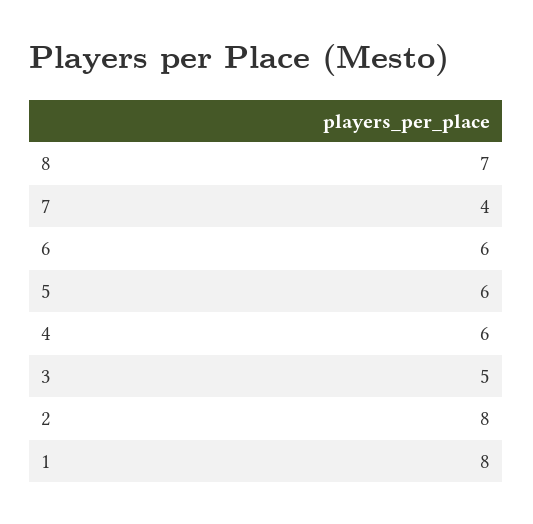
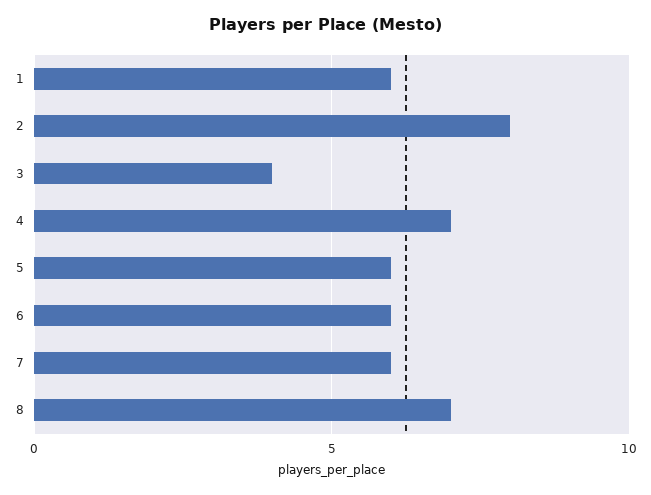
7: 4 -> 6
4: 6 -> 7
3: 5 -> 4
1: 8 -> 6

